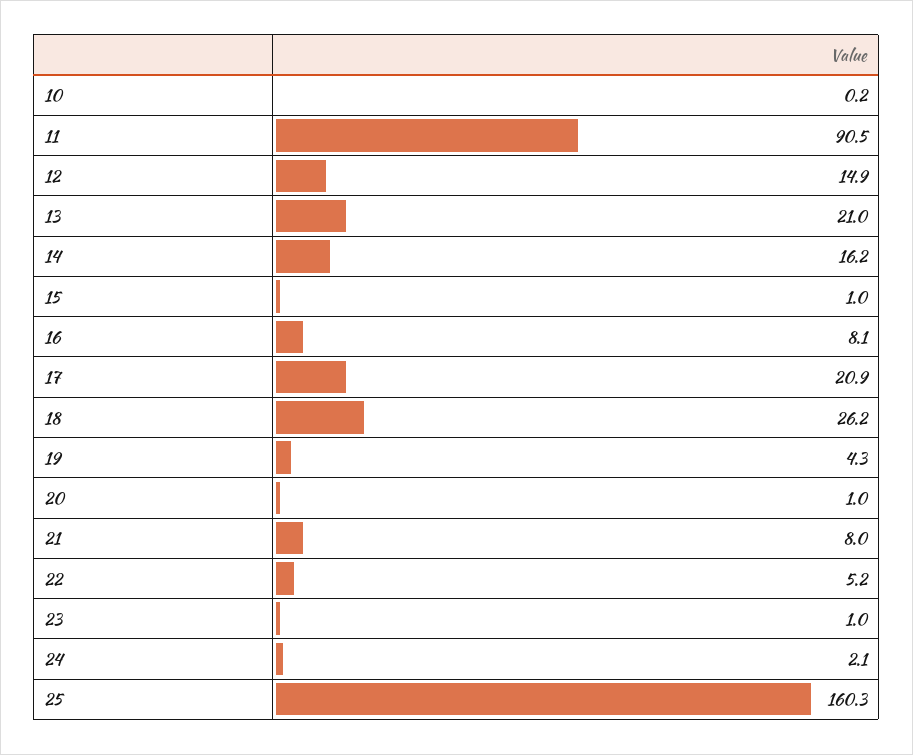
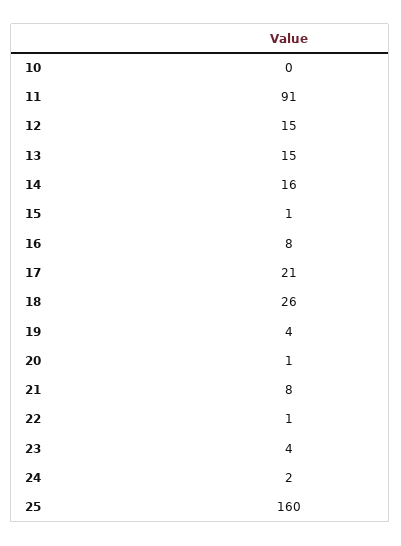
13: 21 -> 15
22: 5.2 -> 1
23: 1 -> 4

